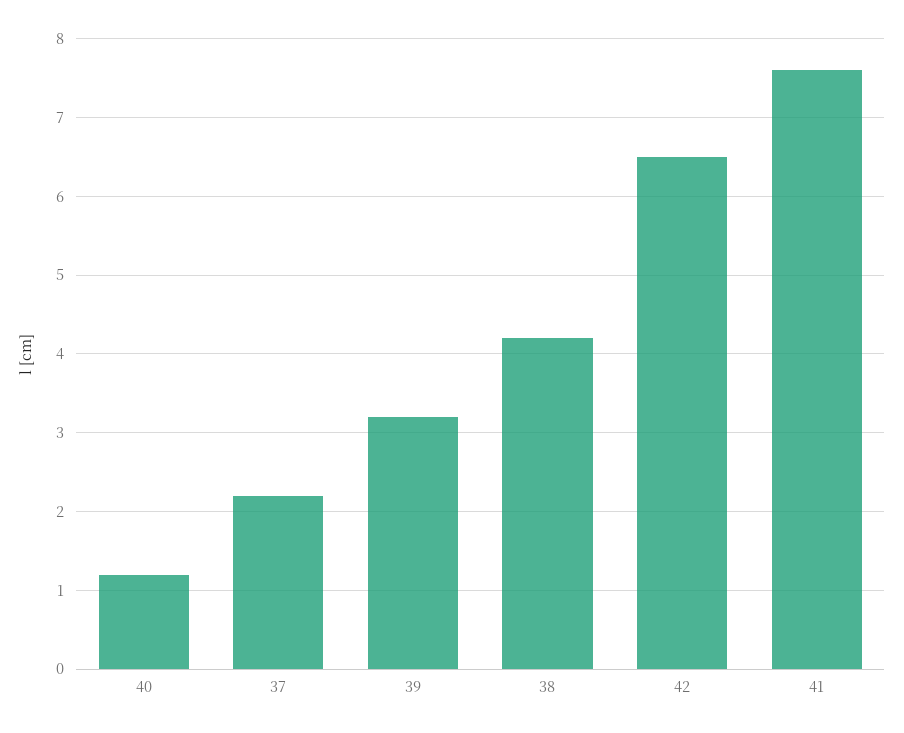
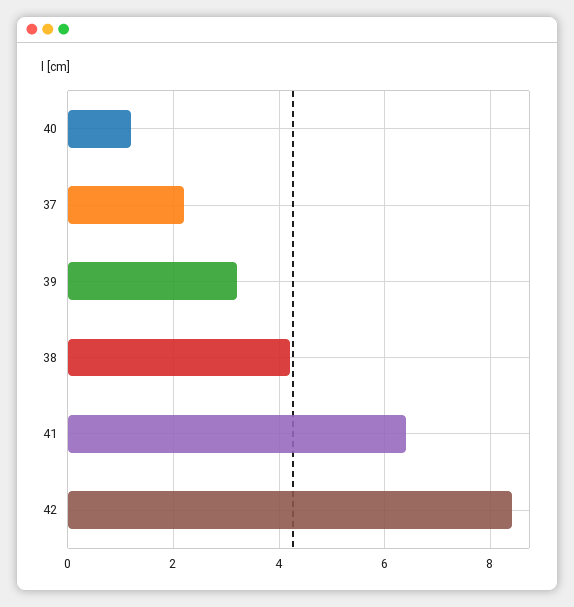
42: 6.5 -> 8.5
41: 7.6 -> 6.5

